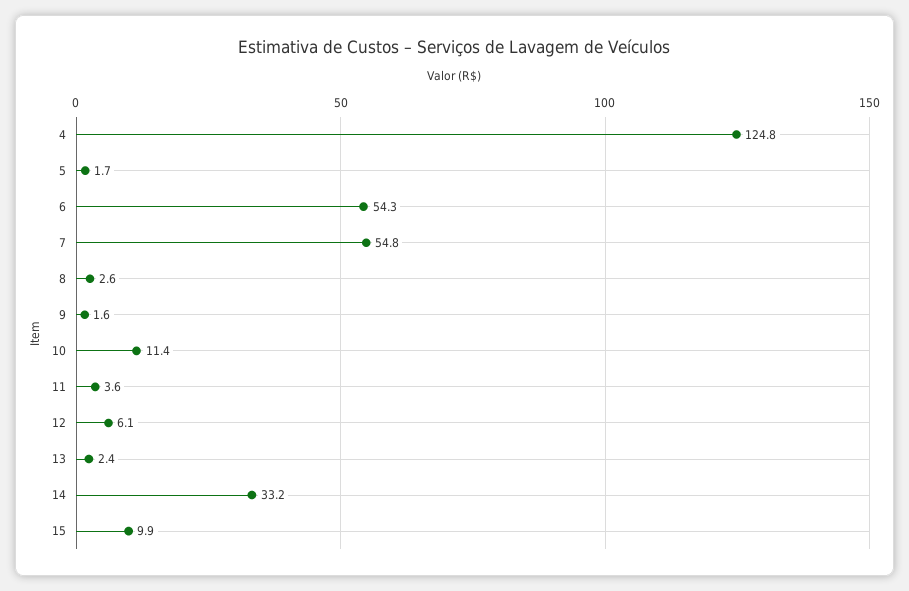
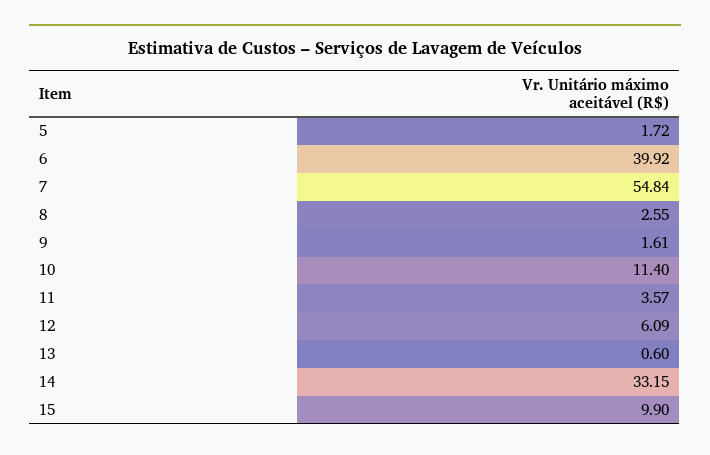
4: 124.8 -> none
6: 54.3 -> 39.92
13: 2.4 -> 0.6

